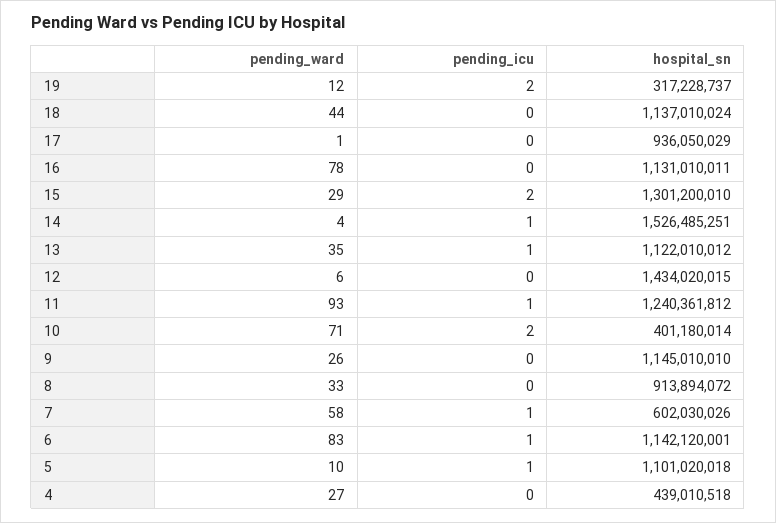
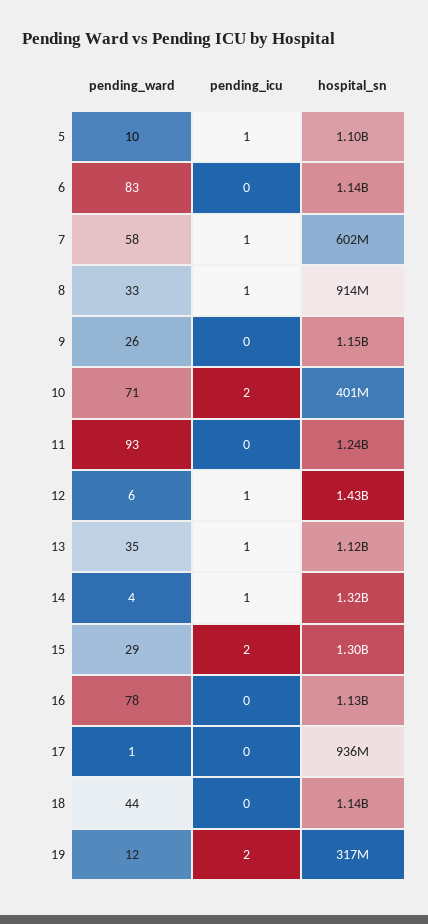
hospital_sn, 14: 1526485251 -> 1320000000
pending_icu, 12: 0 -> 1
pending_icu, 11: 1 -> 0
pending_icu, 8: 0 -> 1
pending_icu, 6: 1 -> 0
pending_ward, 4: 27 -> none
pending_icu, 4: 0 -> none
hospital_sn, 4: 439010518 -> none

